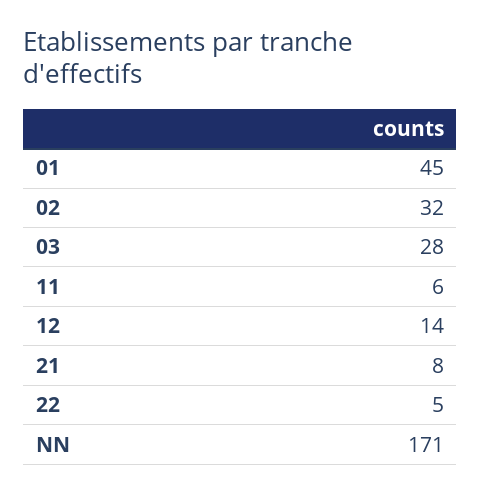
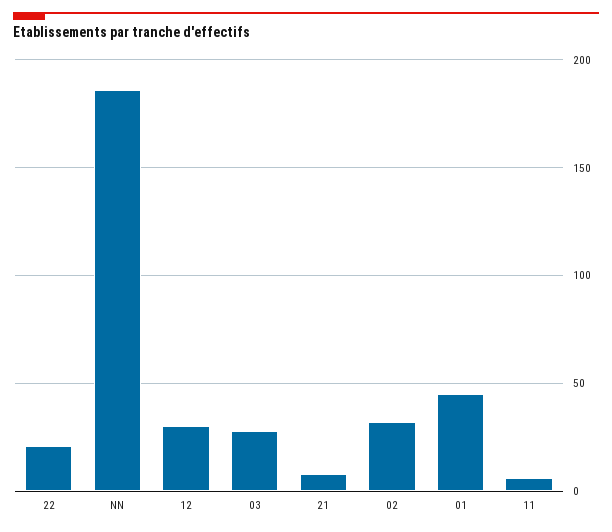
12: 14 -> 30
22: 5 -> 20
NN: 171 -> 185

